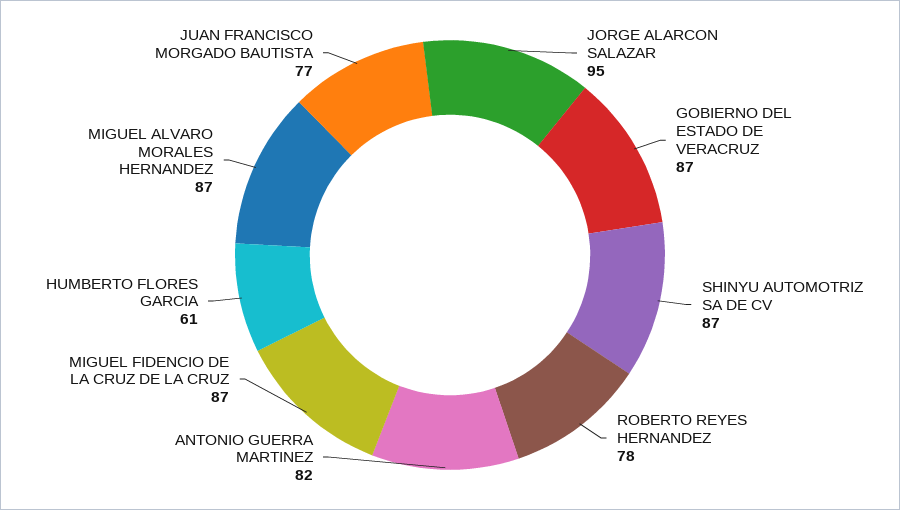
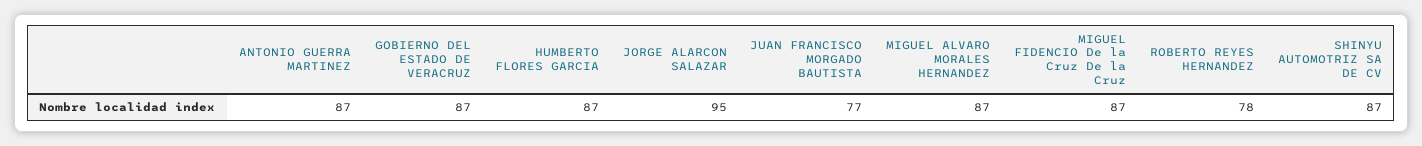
ANTONIO GUERRA MARTINEZ: 82 -> 87
HUMBERTO FLORES GARCIA: 61 -> 87

